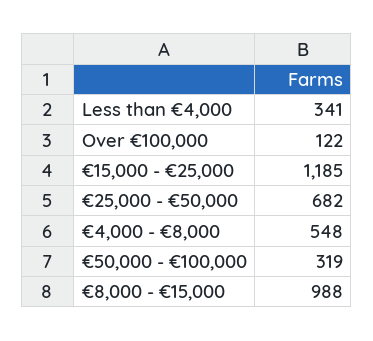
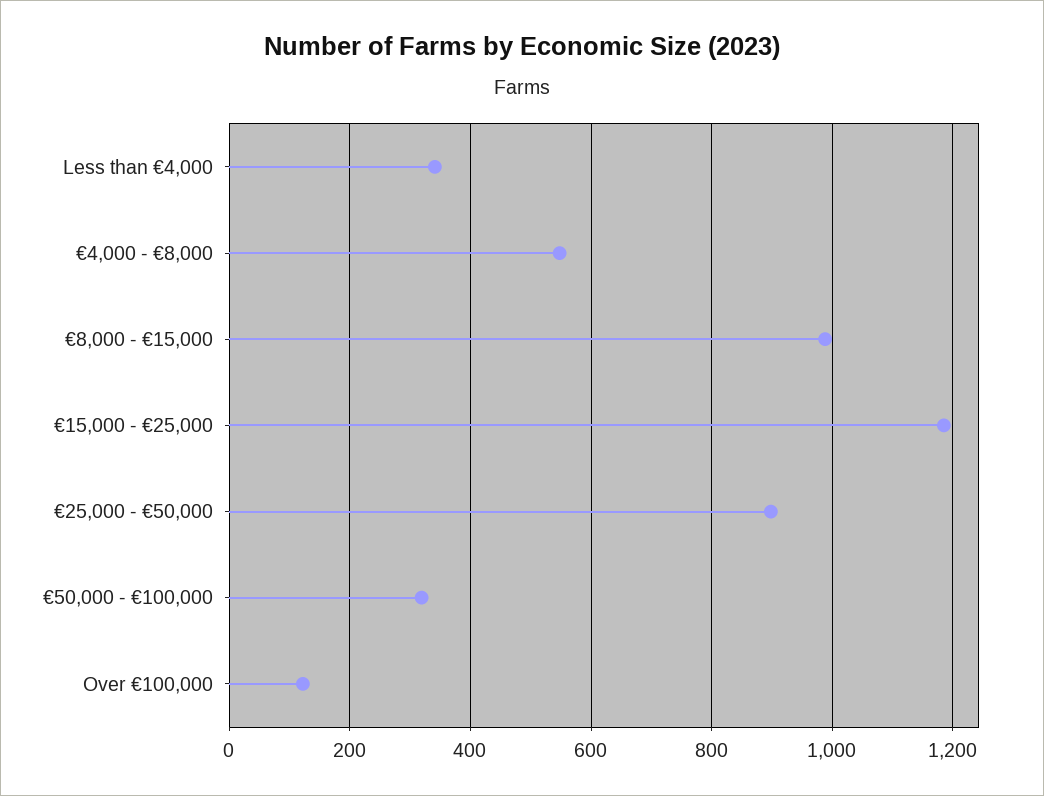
€25,000 - €50,000: 682 -> 900

